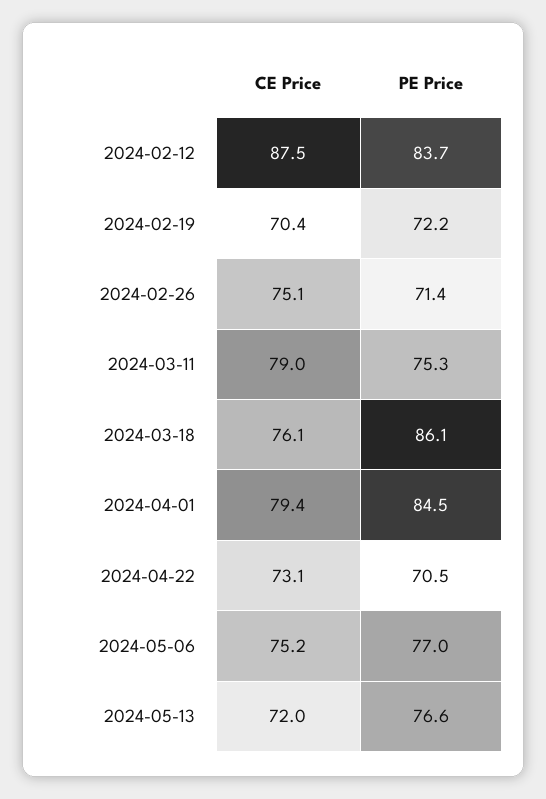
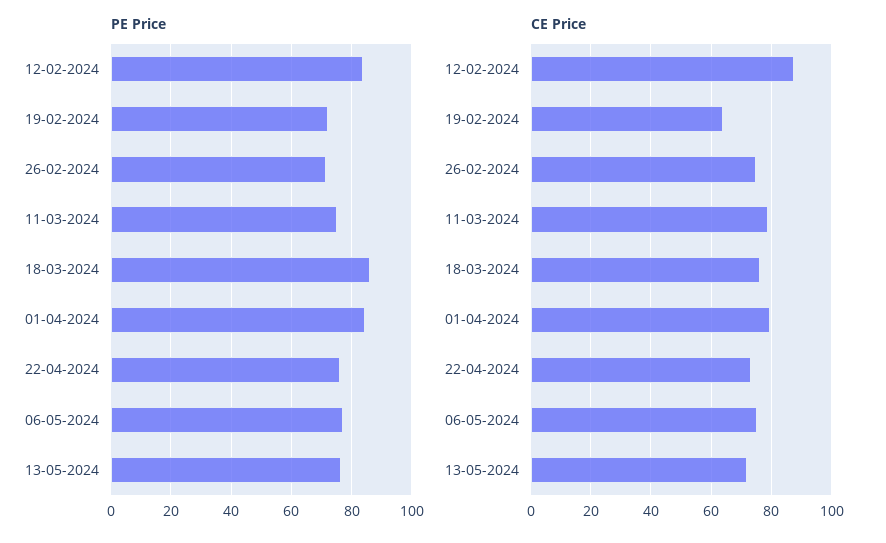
CE Price, 2024-02-19: 70.4 -> 64
PE Price, 2024-04-22: 70.5 -> 76

